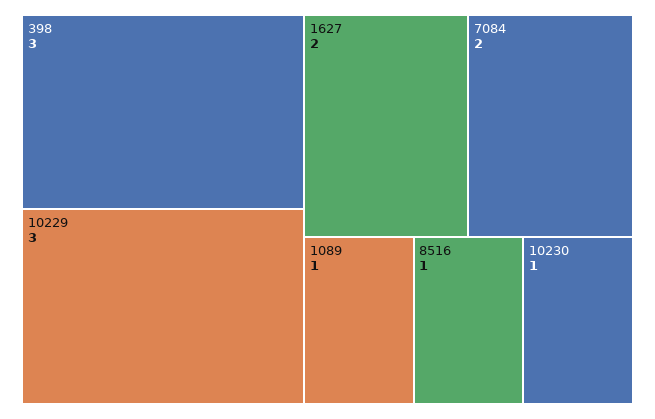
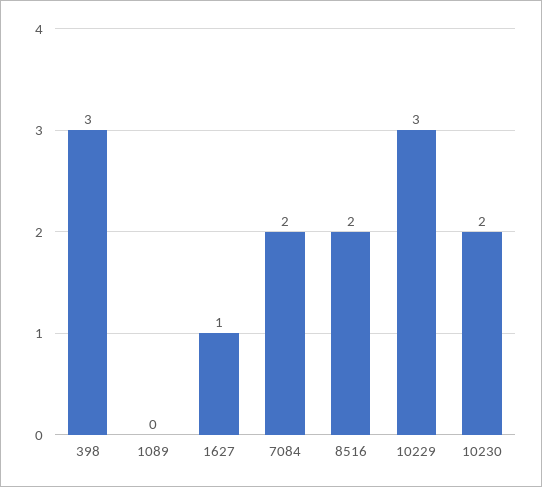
1627: 2 -> 1
1089: 1 -> 0
8516: 1 -> 2
10230: 1 -> 2

